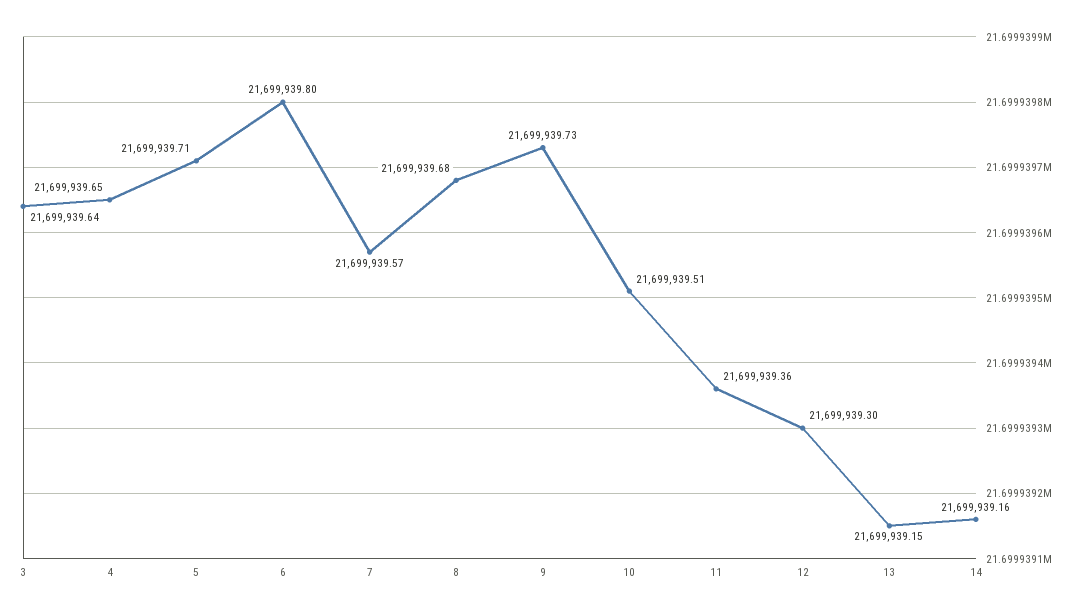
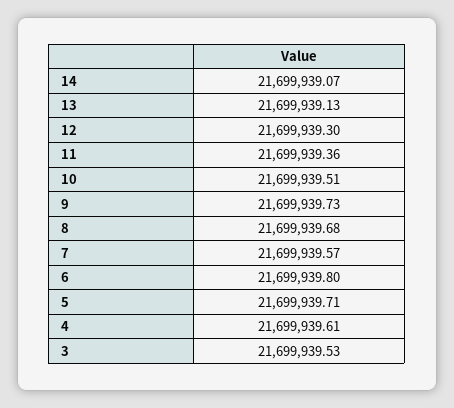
3: 21699939.64 -> 21699939.53
4: 21699939.65 -> 21699939.61
13: 21699939.15 -> 21699939.13
14: 21699939.16 -> 21699939.07

